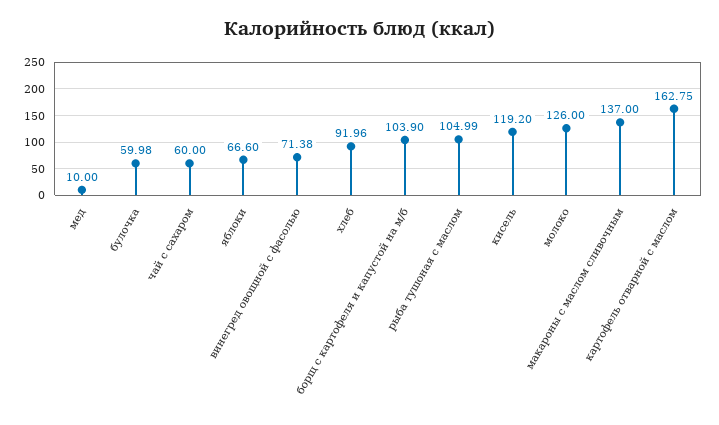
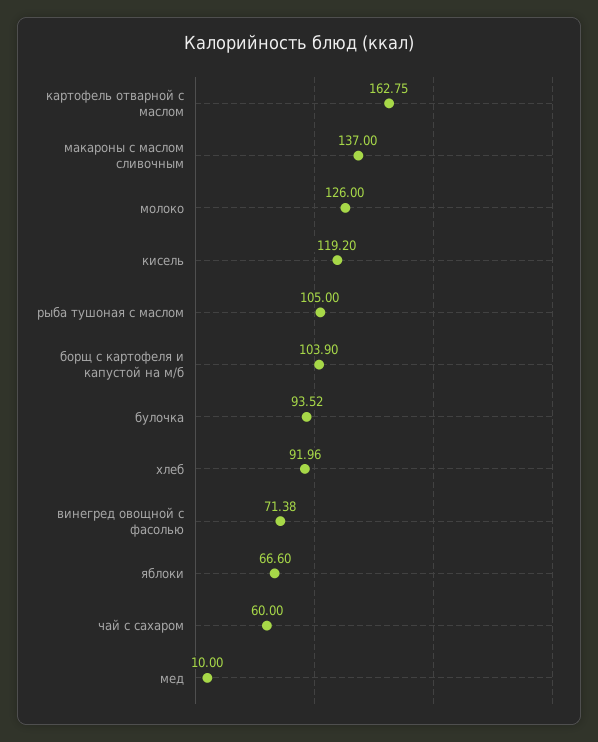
булочка: 59.98 -> 93.52
рыба тушоная с маслом: 104.99 -> 105

